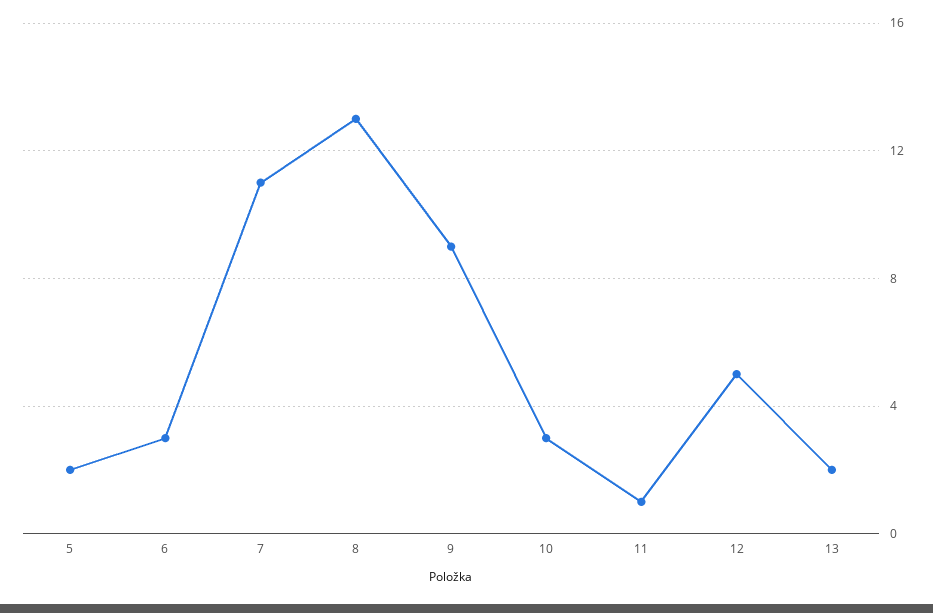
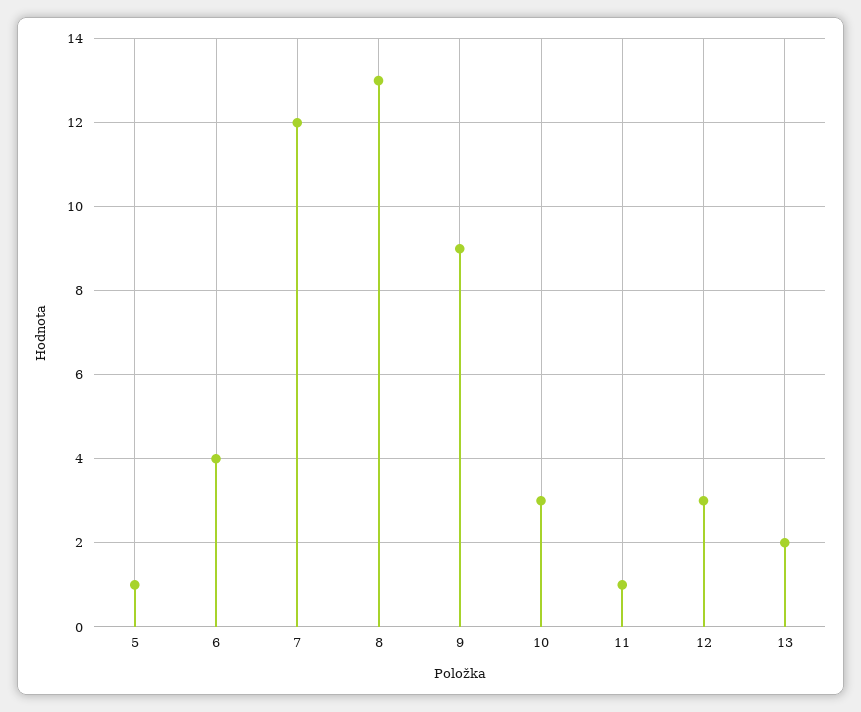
5: 2 -> 1
6: 3 -> 4
7: 11 -> 12
12: 5 -> 3

